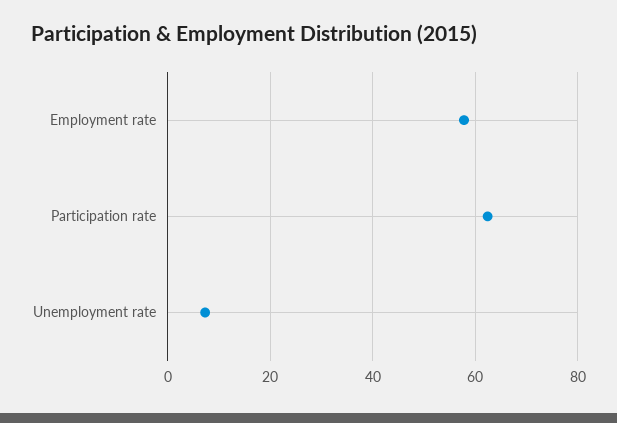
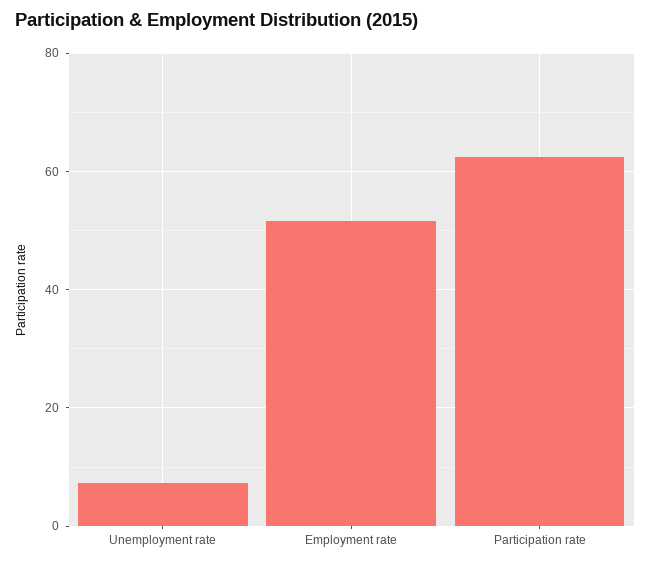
Employment rate: 58 -> 52

